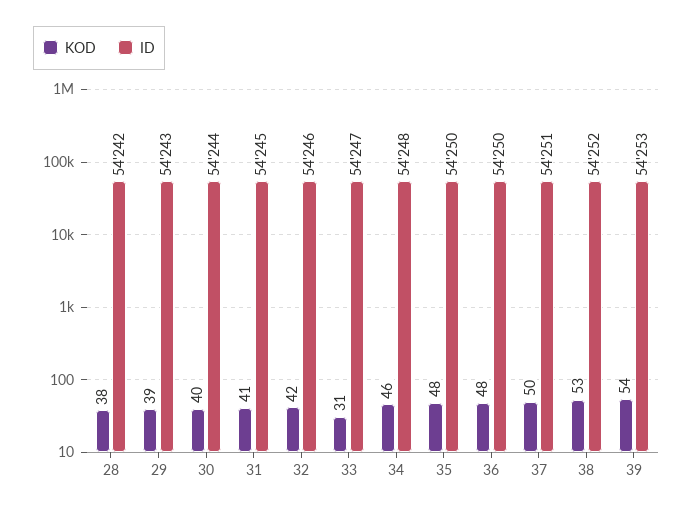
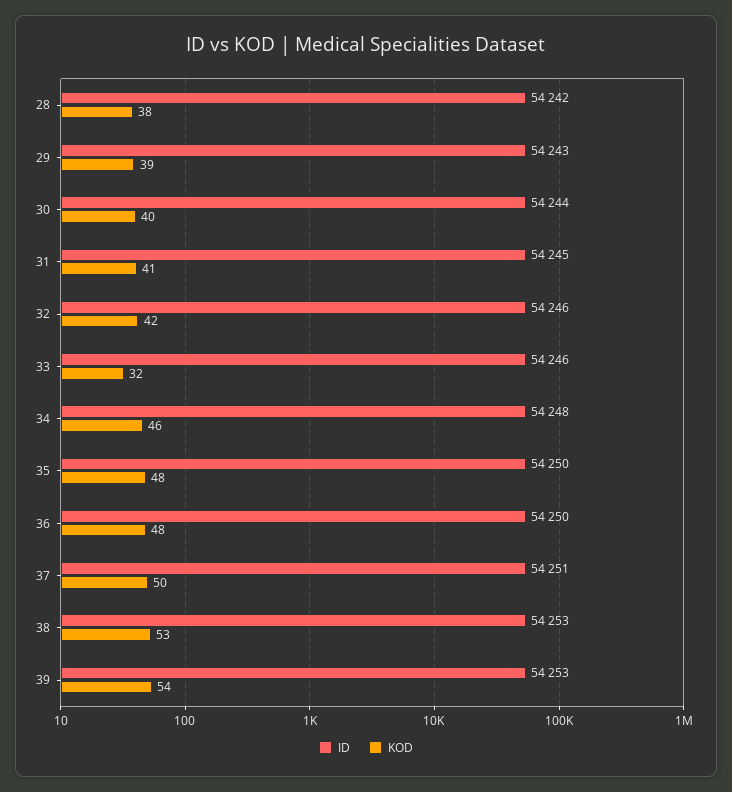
KOD, 33: 31 -> 32
ID, 33: 54247 -> 54246
ID, 38: 54252 -> 54253

